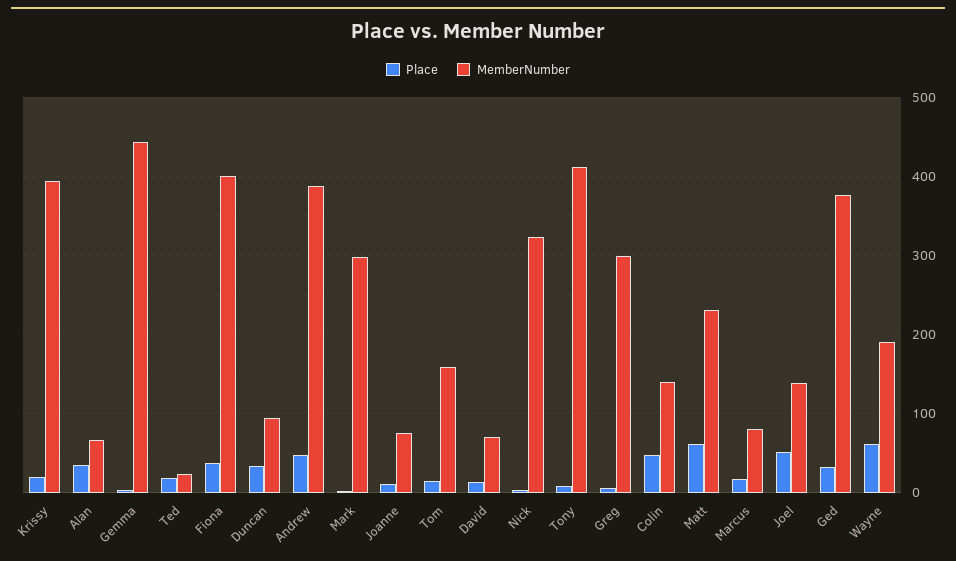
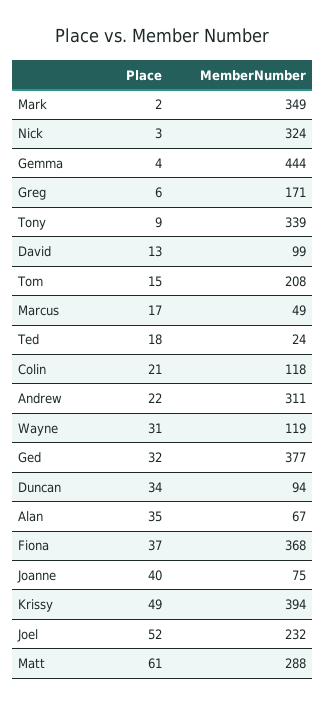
Place, Krissy: 20 -> 49
MemberNumber, Fiona: 400 -> 368
Place, Andrew: 50 -> 22
MemberNumber, Andrew: 390 -> 311
MemberNumber, Mark: 300 -> 349
Place, Joanne: 10 -> 40
MemberNumber, Tom: 160 -> 208
MemberNumber, David: 70 -> 99
MemberNumber, Tony: 410 -> 339
MemberNumber, Greg: 300 -> 171
Place, Colin: 50 -> 21
MemberNumber, Colin: 140 -> 118
MemberNumber, Matt: 230 -> 288
MemberNumber, Marcus: 80 -> 49
MemberNumber, Joel: 140 -> 232
Place, Wayne: 60 -> 31
MemberNumber, Wayne: 190 -> 119

